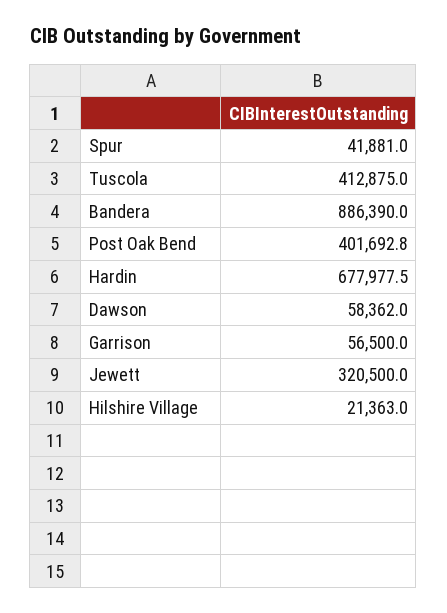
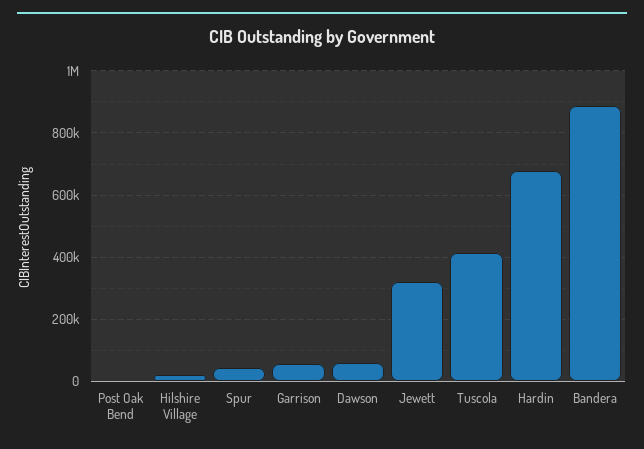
Post Oak Bend: 401692.8 -> 0

